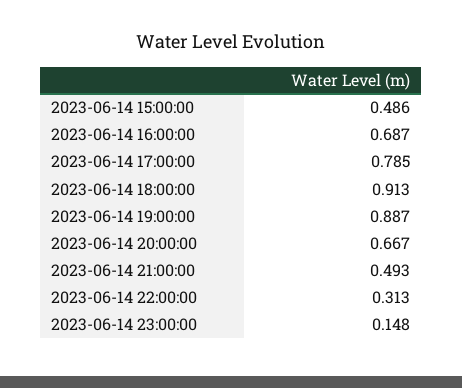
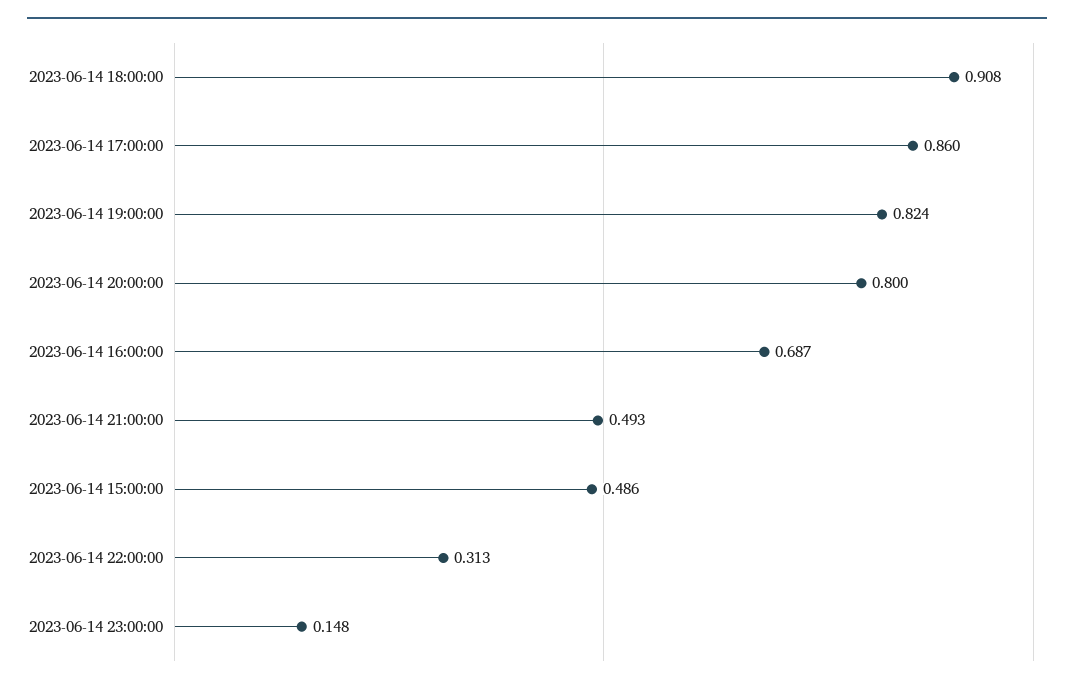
2023-06-14 17:00:00: 0.785 -> 0.86
2023-06-14 18:00:00: 0.913 -> 0.908
2023-06-14 19:00:00: 0.887 -> 0.824
2023-06-14 20:00:00: 0.667 -> 0.8

